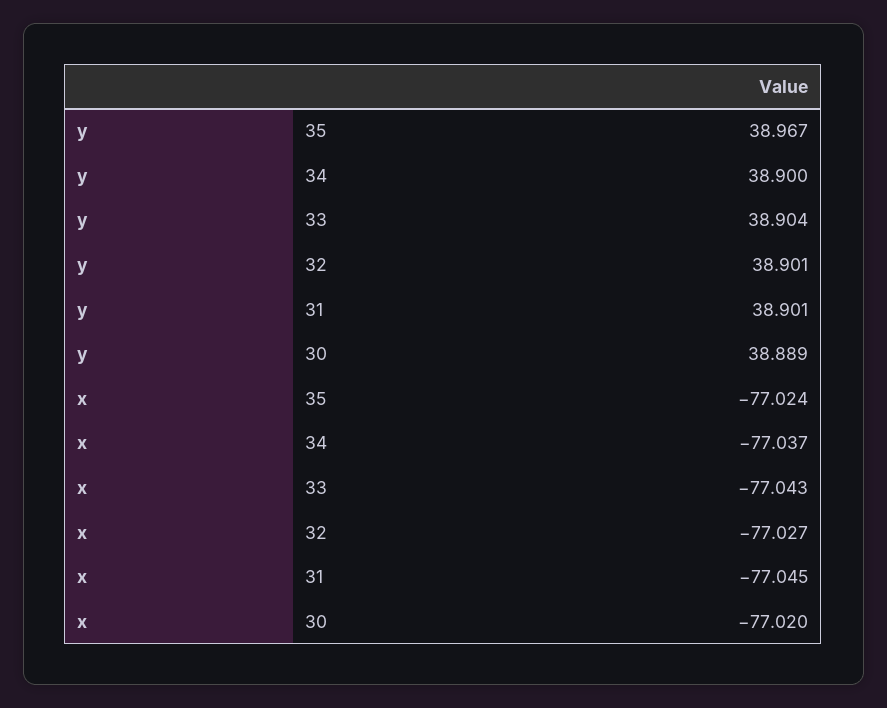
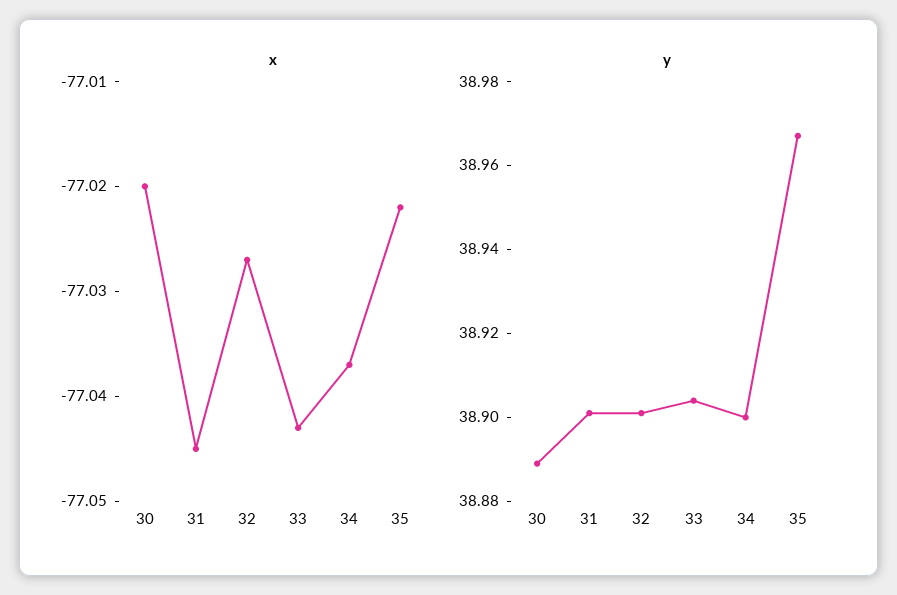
x, 35: -77.024 -> -77.022

